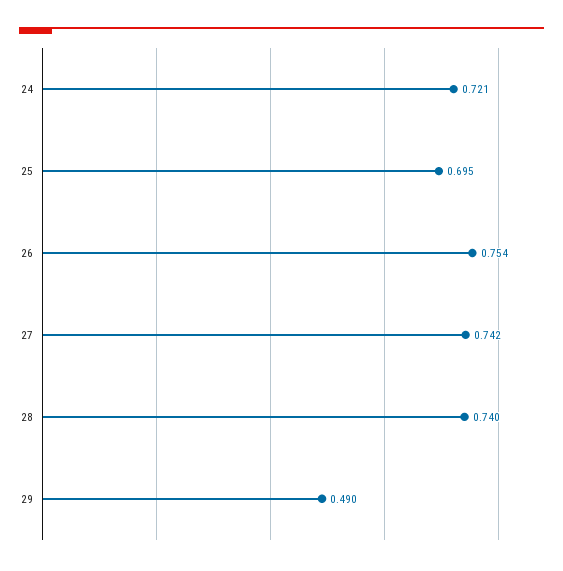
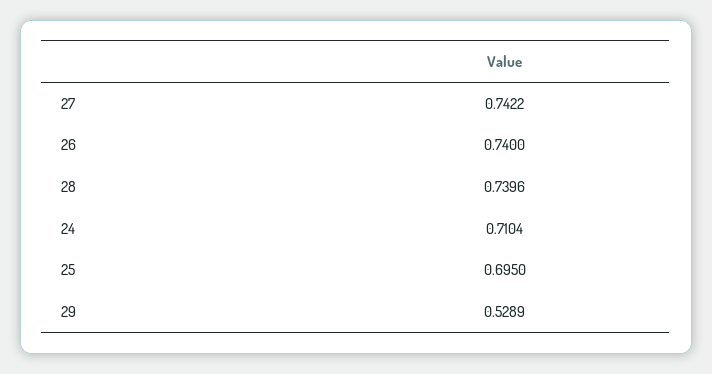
24: 0.721 -> 0.7104
26: 0.754 -> 0.74
29: 0.49 -> 0.5289

